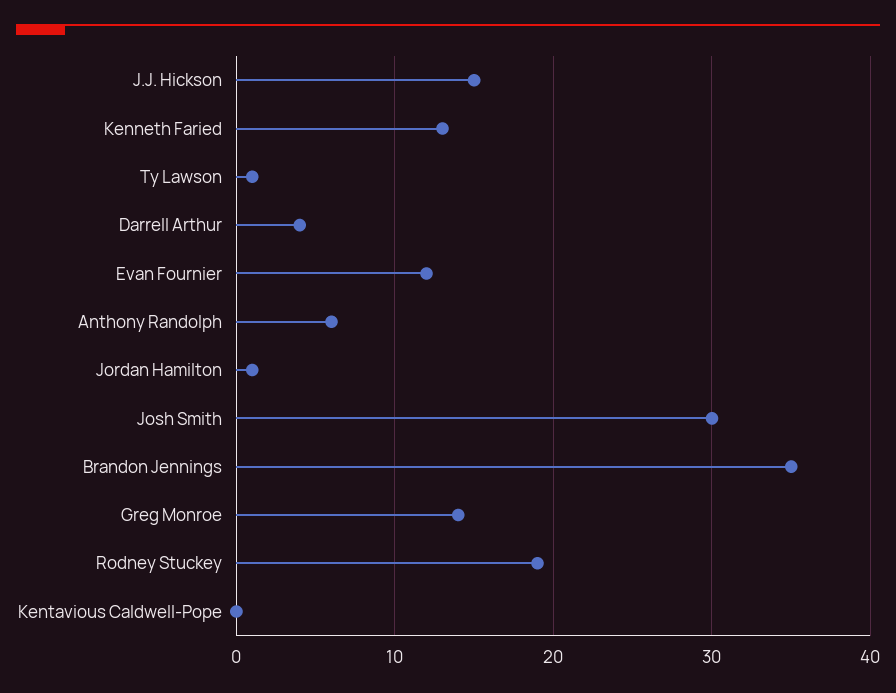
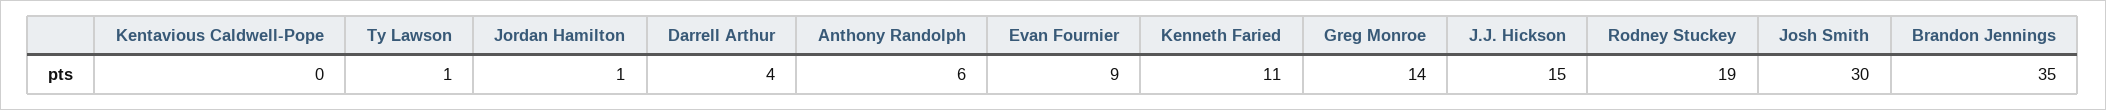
Kenneth Faried: 13 -> 11
Evan Fournier: 12 -> 9

